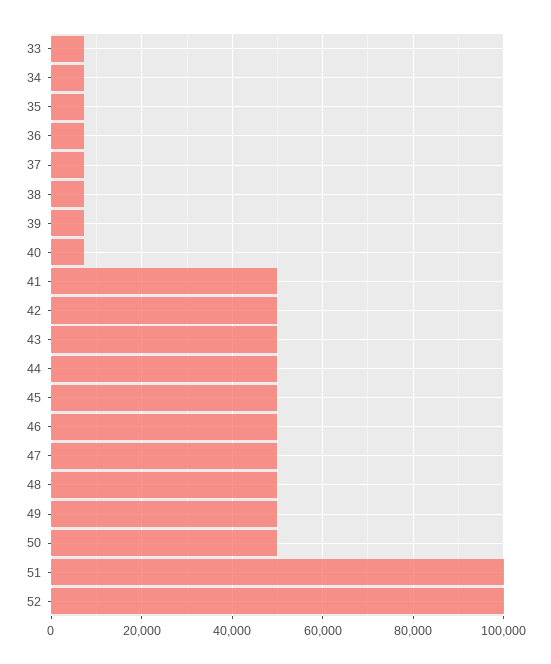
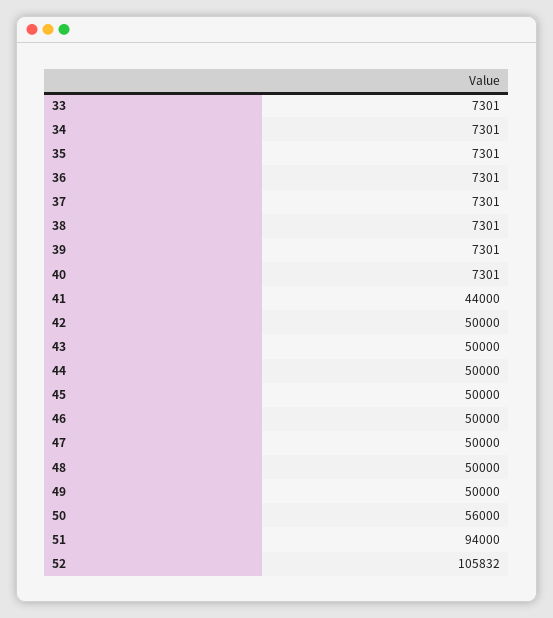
41: 50000 -> 44000
50: 50000 -> 56000
51: 100000 -> 94000
52: 100000 -> 105832

